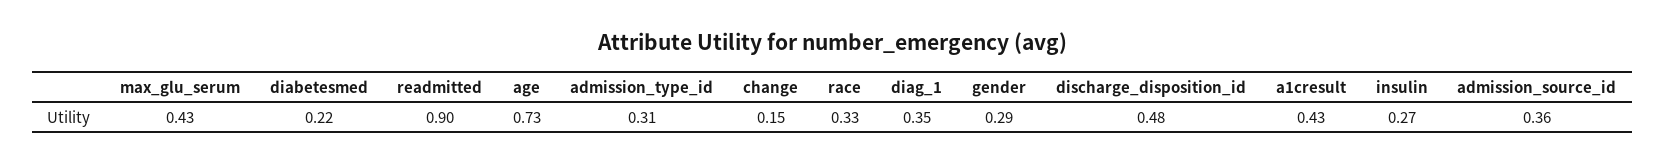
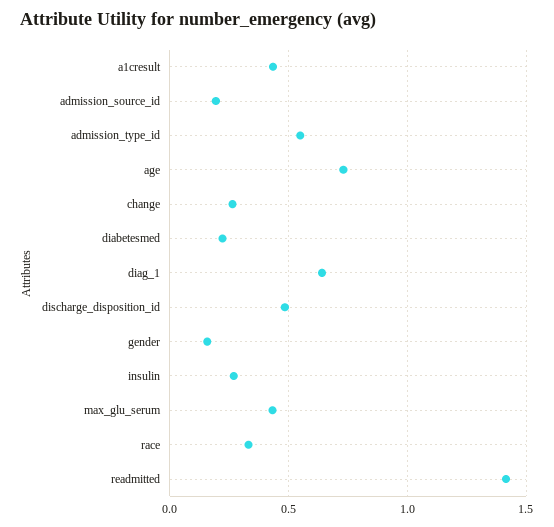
readmitted: 0.9 -> 1.4
admission_type_id: 0.31 -> 0.55
change: 0.15 -> 0.25
diag_1: 0.35 -> 0.65
gender: 0.29 -> 0.15
admission_source_id: 0.36 -> 0.2

